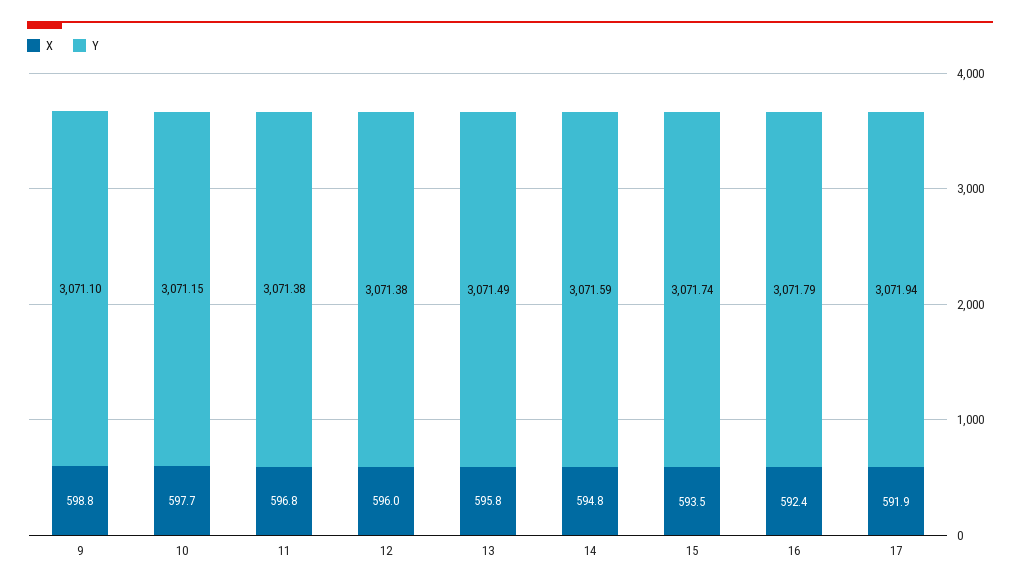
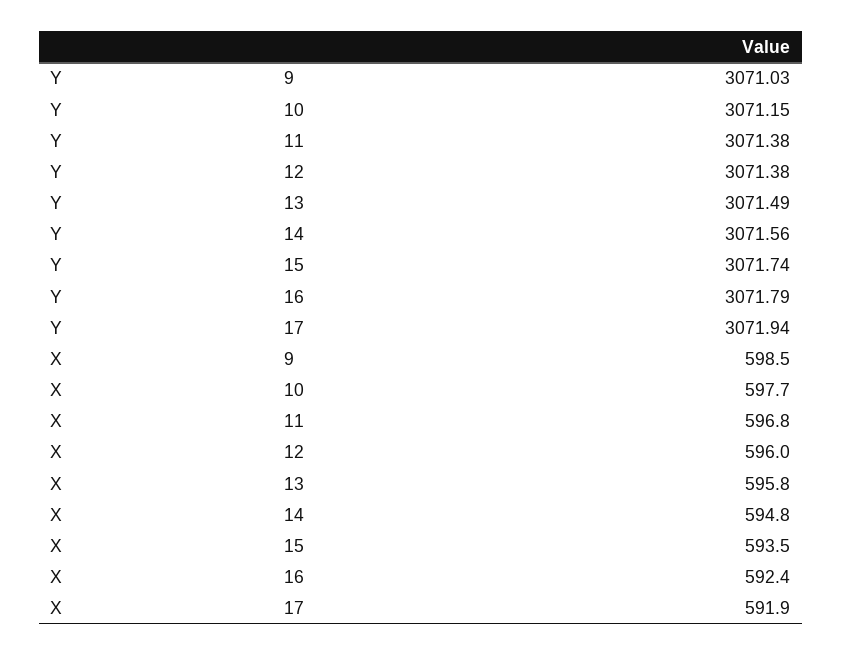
X, 9: 598.8 -> 598.5
Y, 9: 3071.1 -> 3071.03
Y, 14: 3071.59 -> 3071.56

